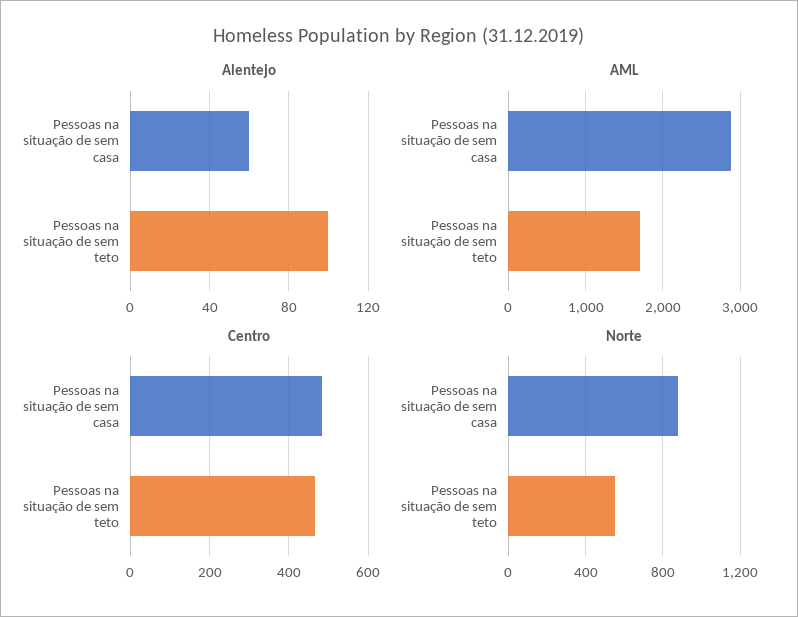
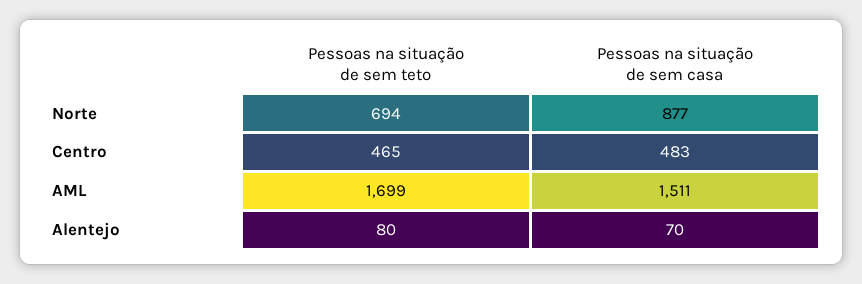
Alentejo, Pessoas na situação de sem casa: 60 -> 70
Alentejo, Pessoas na situação de sem teto: 100 -> 80
AML, Pessoas na situação de sem casa: 2900 -> 1511
Norte, Pessoas na situação de sem teto: 550 -> 694

